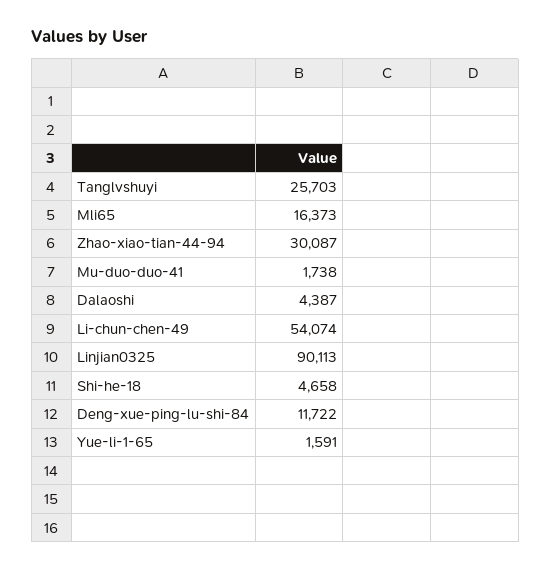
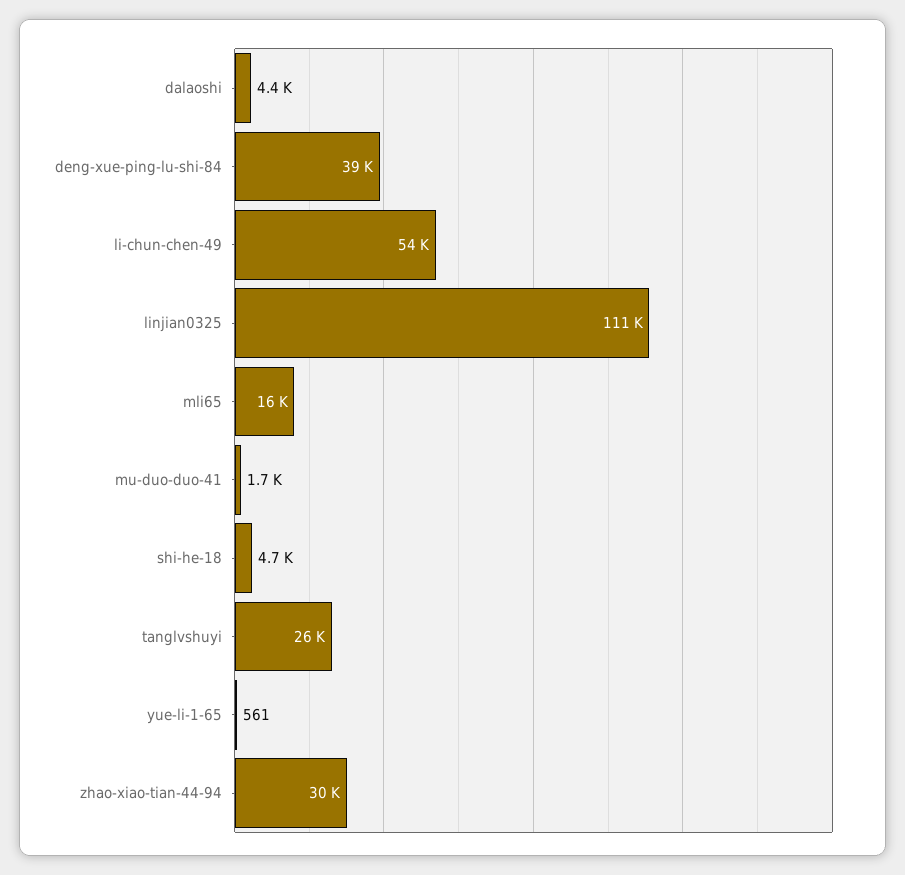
Linjian0325: 90113 -> 111000
Deng-xue-ping-lu-shi-84: 11722 -> 39000
Yue-li-1-65: 1591 -> 561

